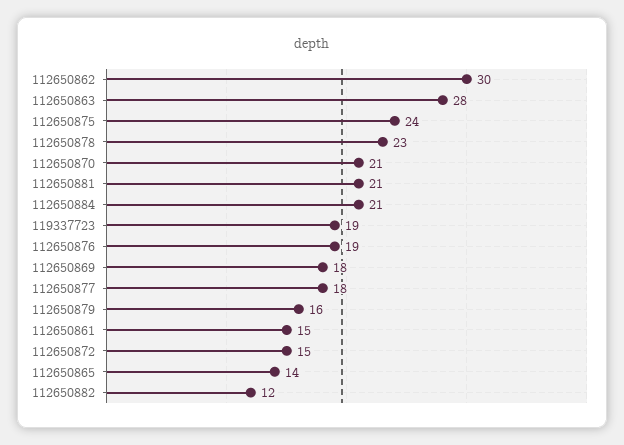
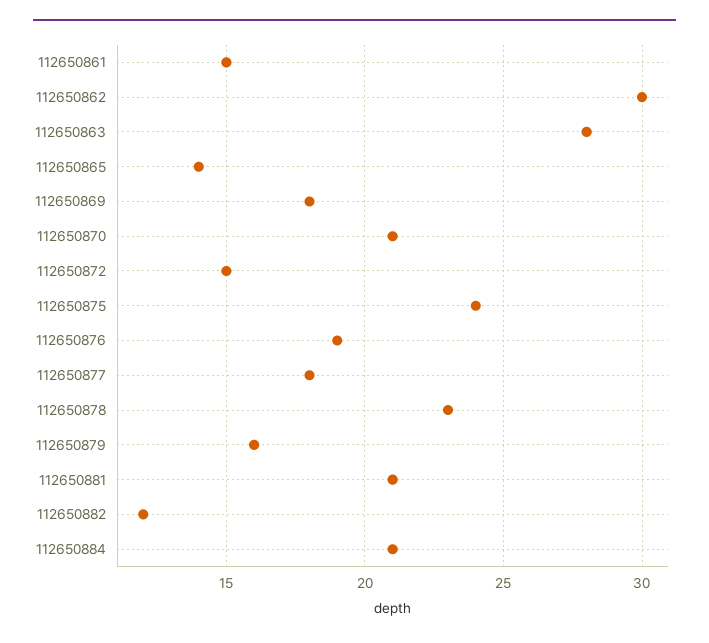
119337723: 19 -> none

